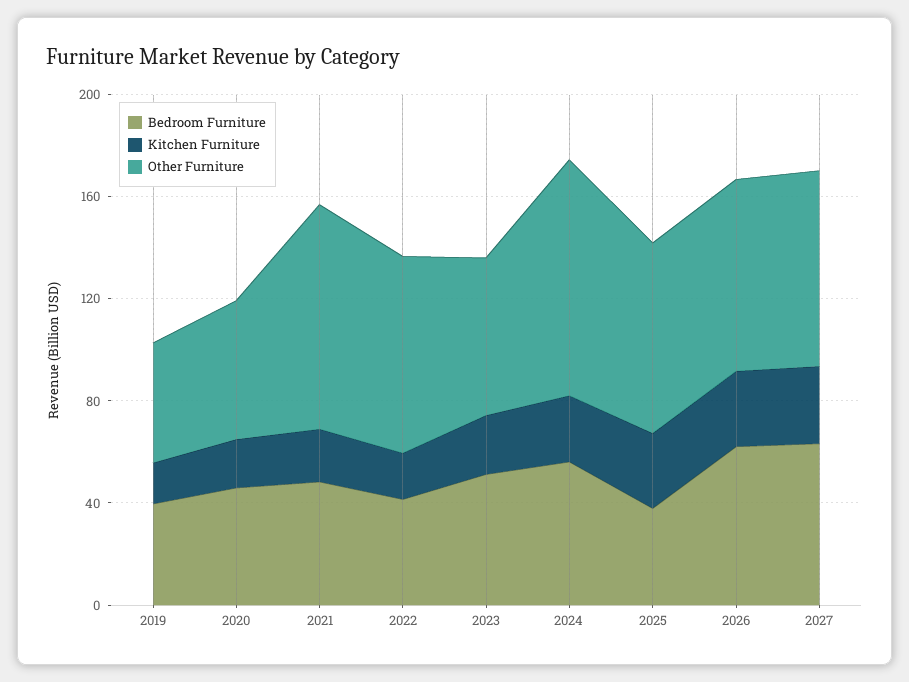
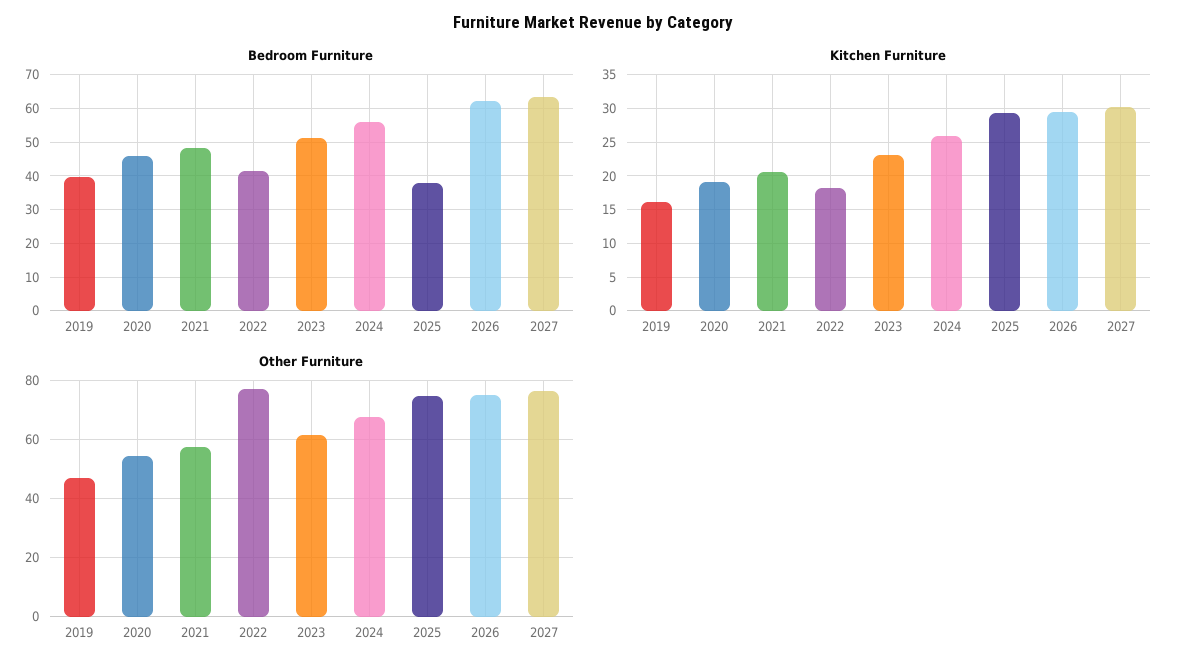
Other Furniture, 2021: 90 -> 57.5
Other Furniture, 2024: 90 -> 67.5

